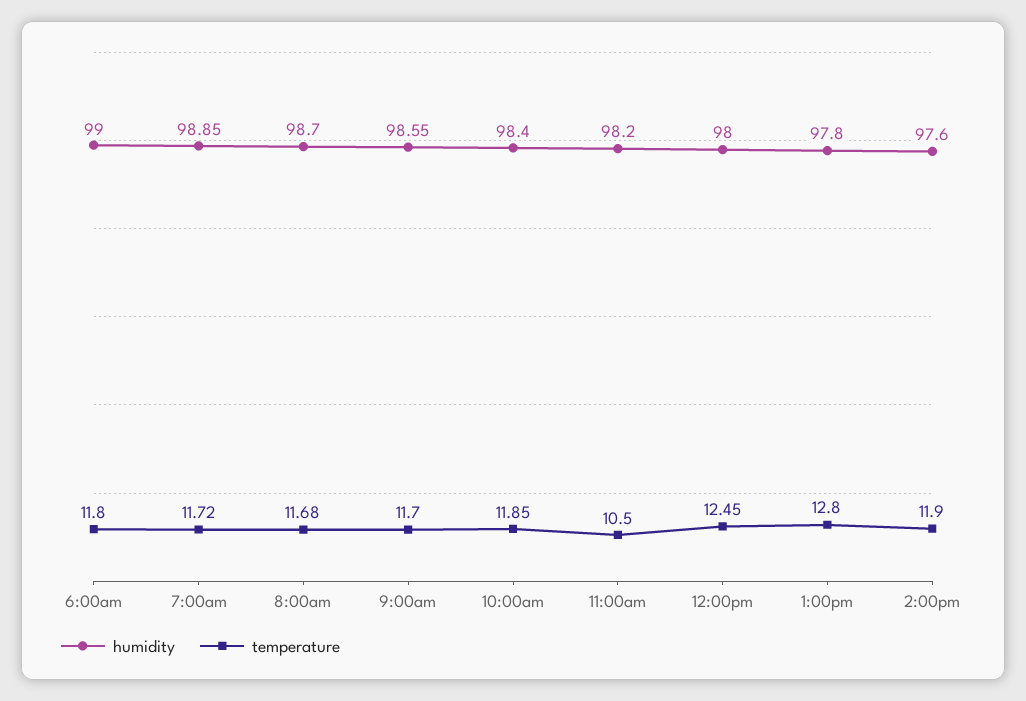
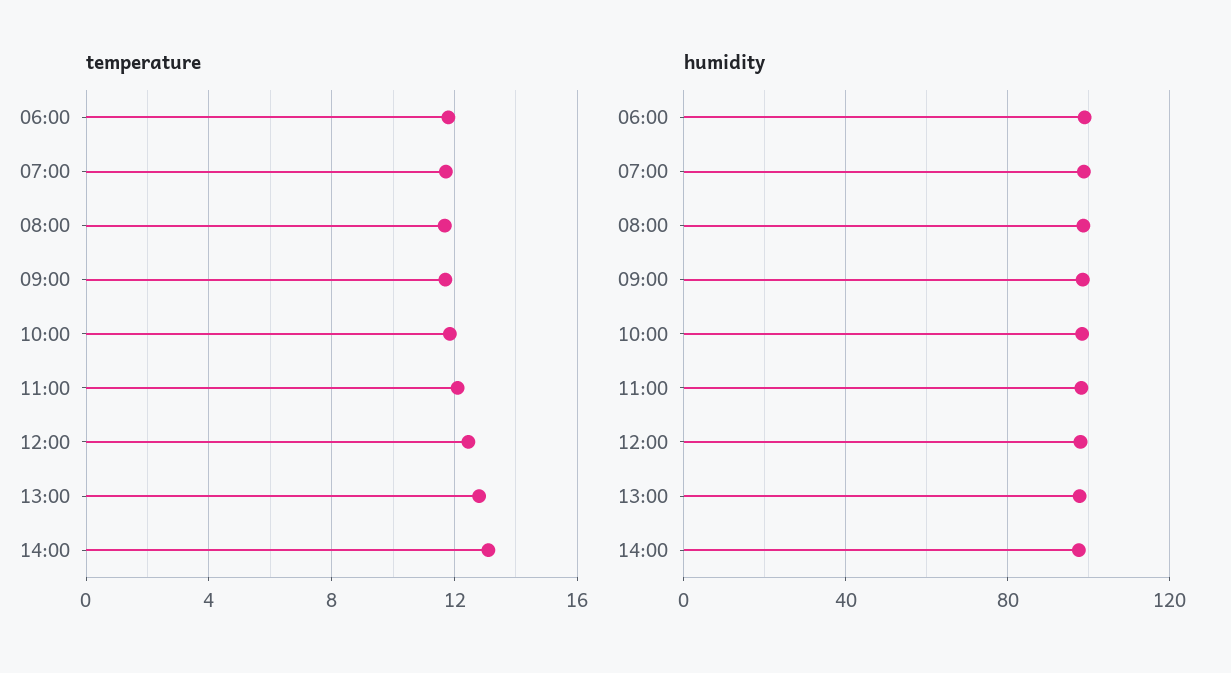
temperature, 11:00am: 10.5 -> 12
temperature, 2:00pm: 11.9 -> 13

